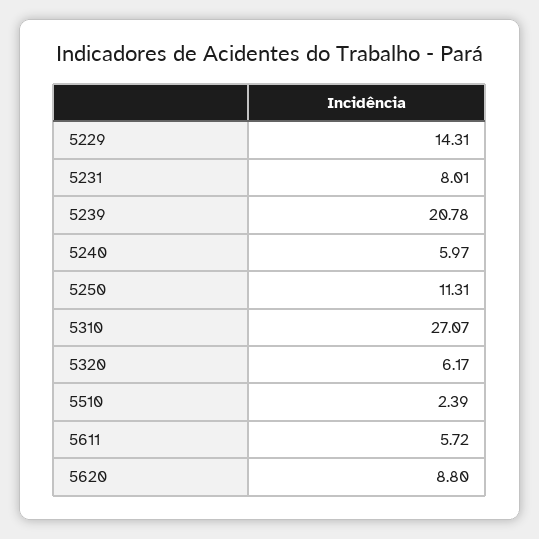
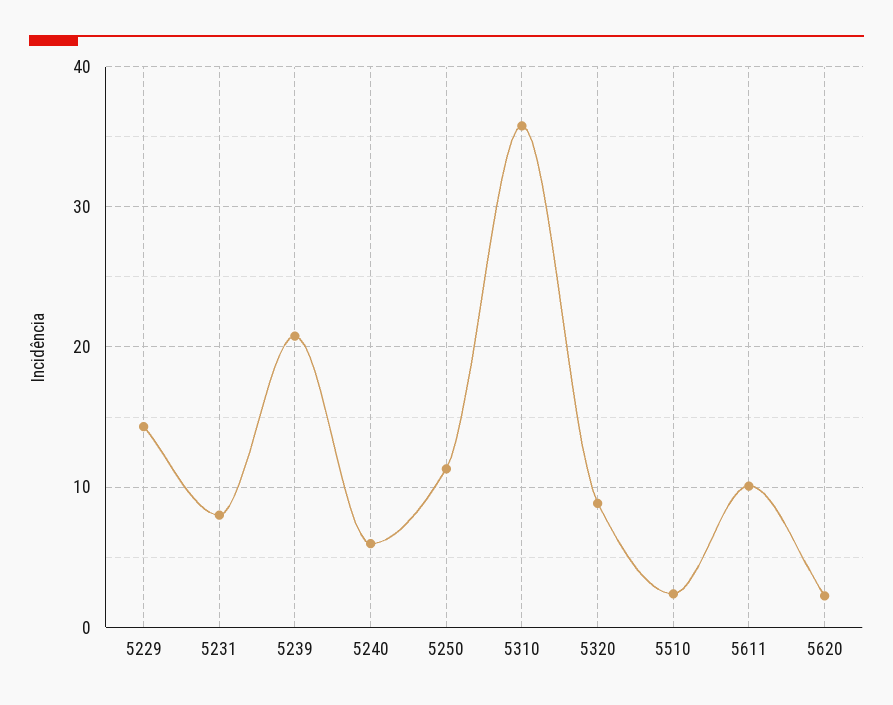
5310: 27.07 -> 36
5320: 6.17 -> 9
5611: 5.72 -> 10
5620: 8.8 -> 2

